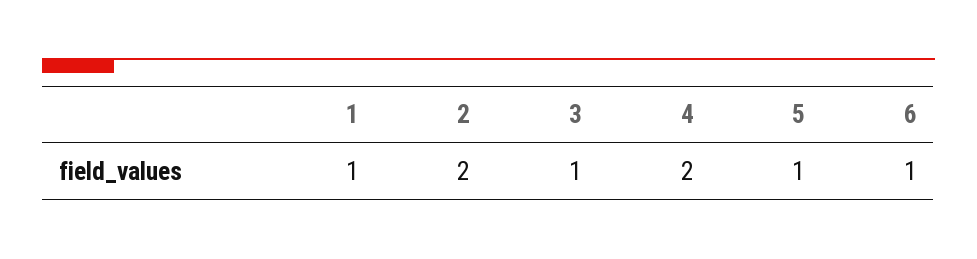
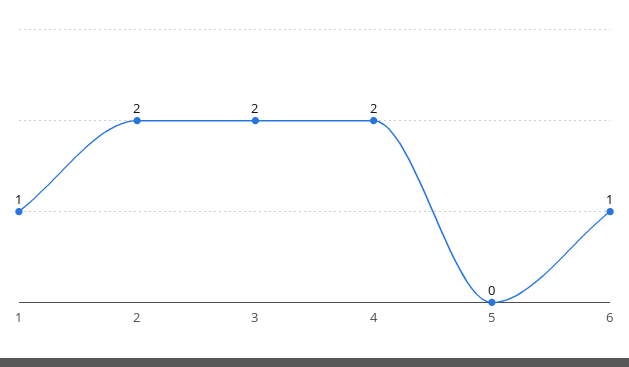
3: 1 -> 2
5: 1 -> 0

